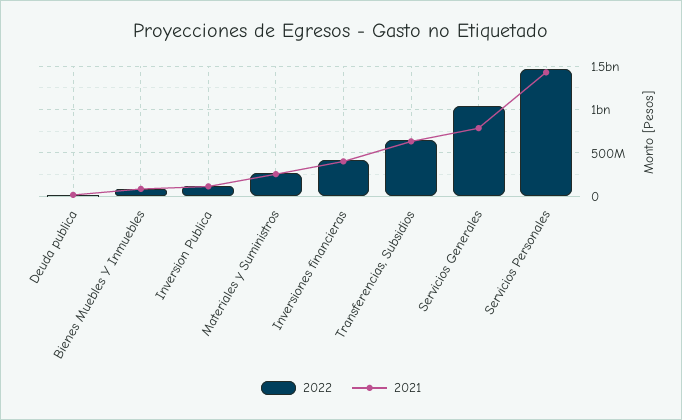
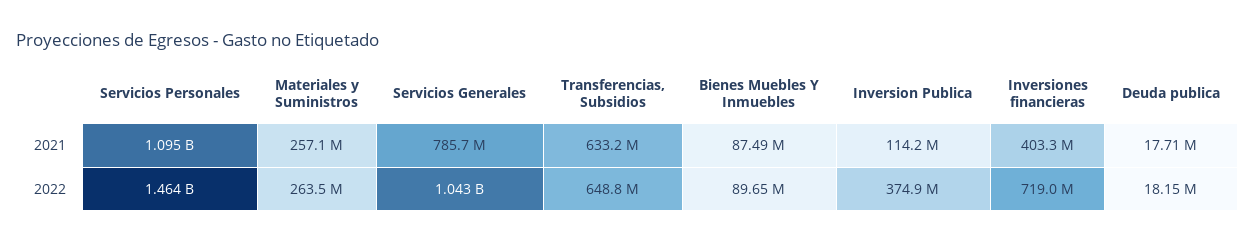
2022, Inversion Publica: 100000000 -> 374900000
2022, Inversiones financieras: 400000000 -> 719000000
2021, Servicios Personales: 1400000000 -> 1095000000

